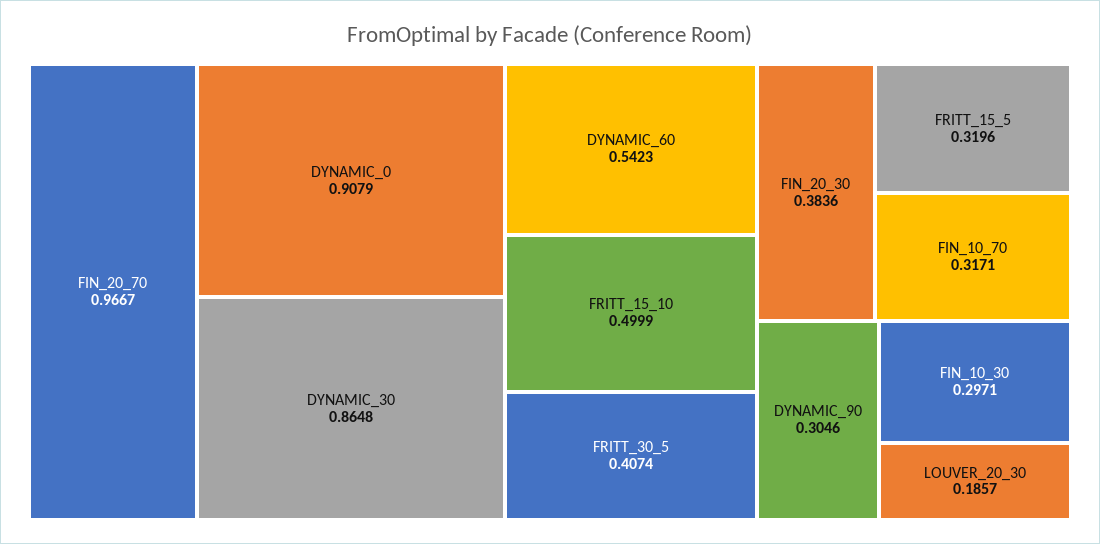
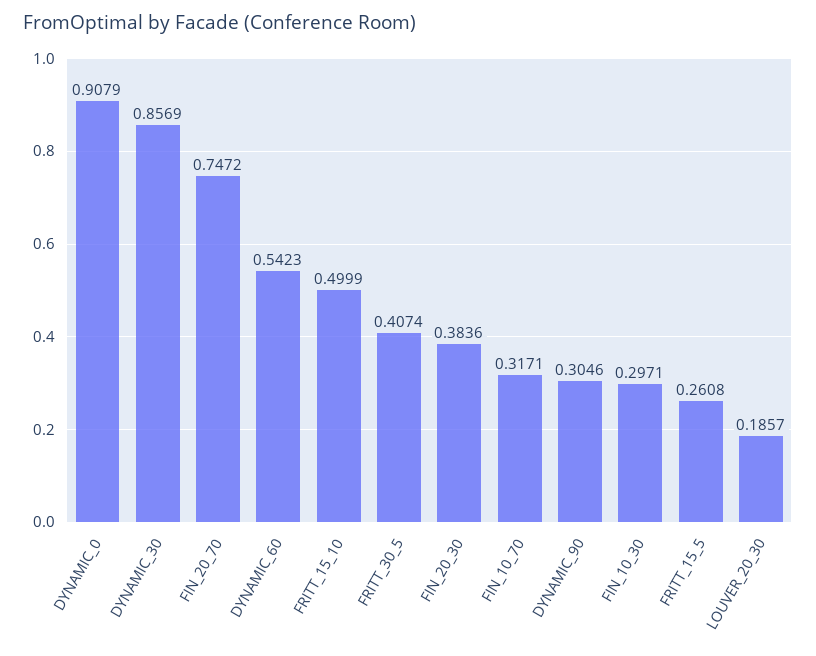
FIN_20_70: 0.9667 -> 0.7472
DYNAMIC_30: 0.8648 -> 0.8569
FRITT_15_5: 0.3196 -> 0.2608

